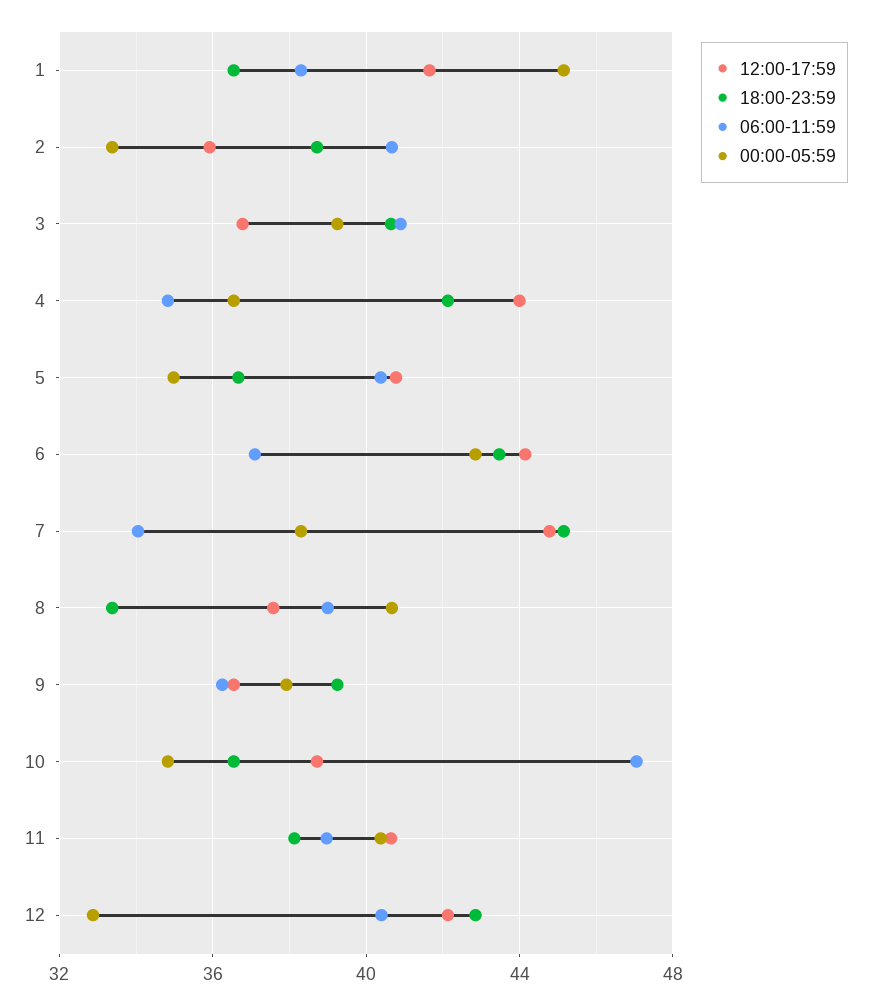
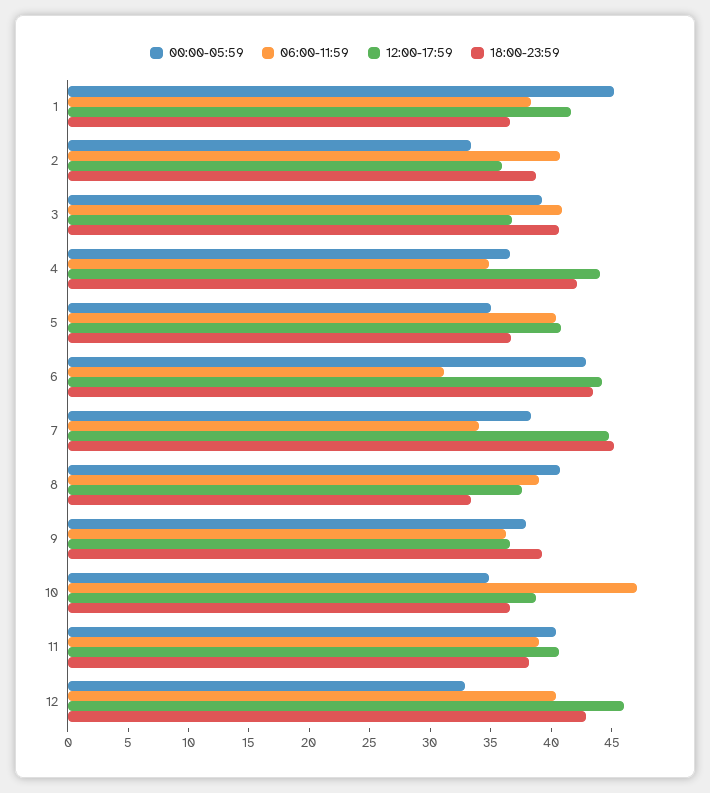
06:00-11:59, 6: 37 -> 31
12:00-17:59, 12: 42 -> 46

